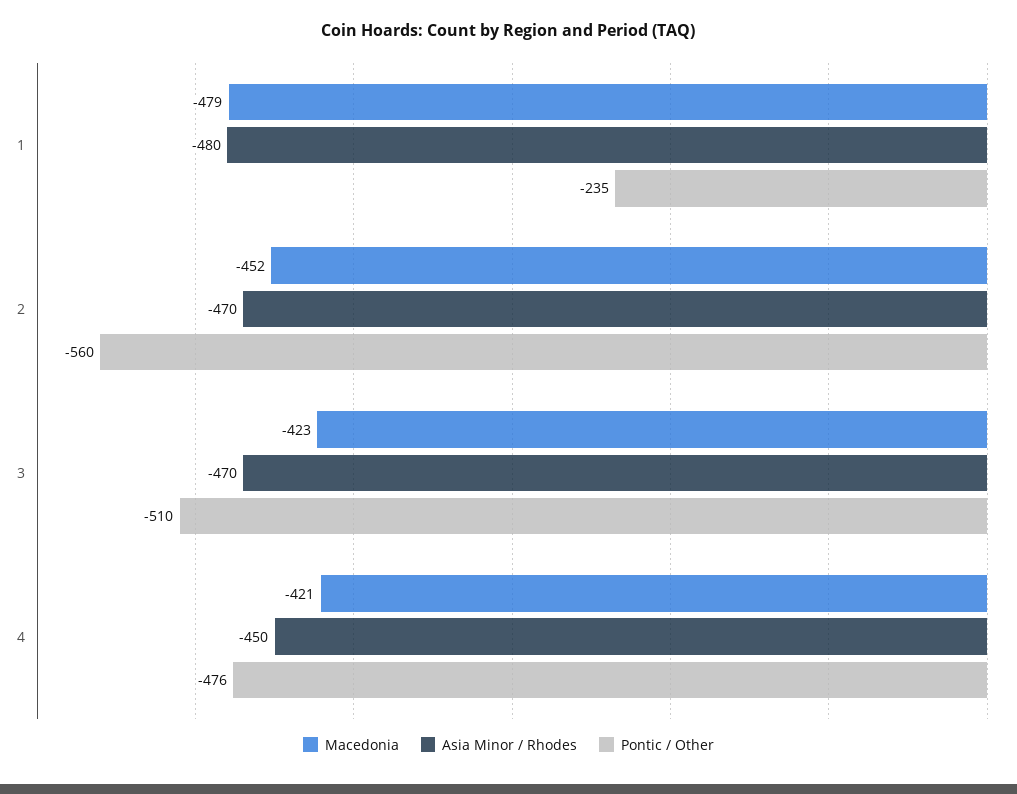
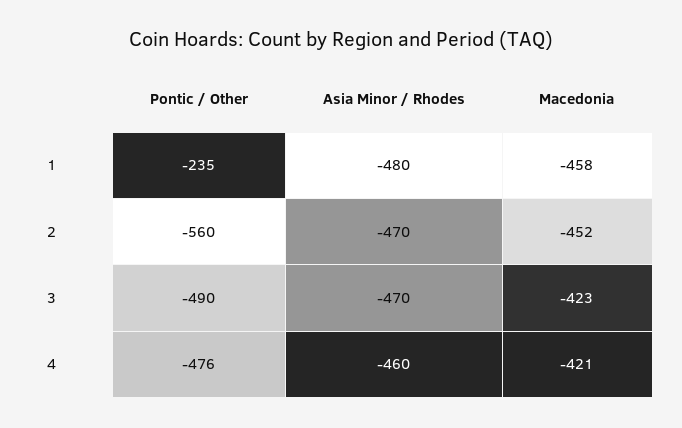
Macedonia, 1: -479 -> -458
Pontic / Other, 3: -510 -> -490
Asia Minor / Rhodes, 4: -450 -> -460

